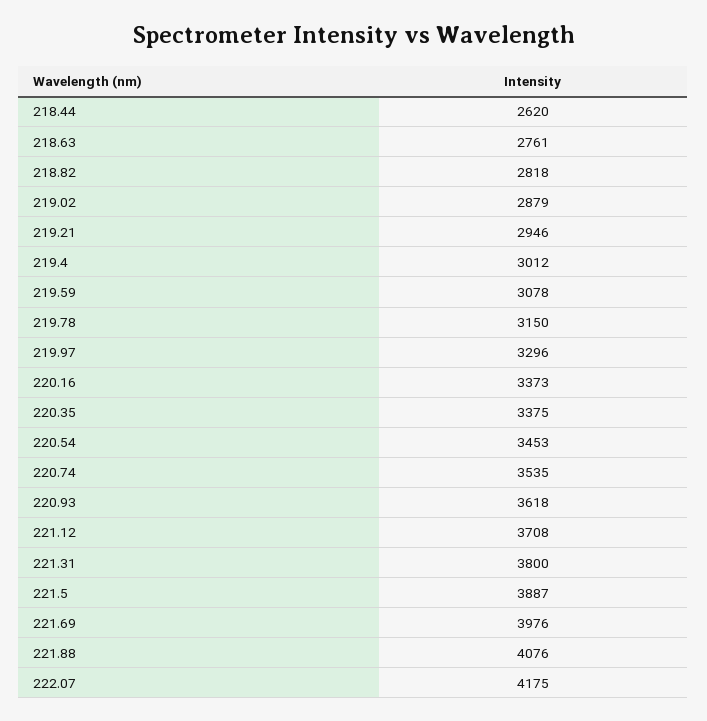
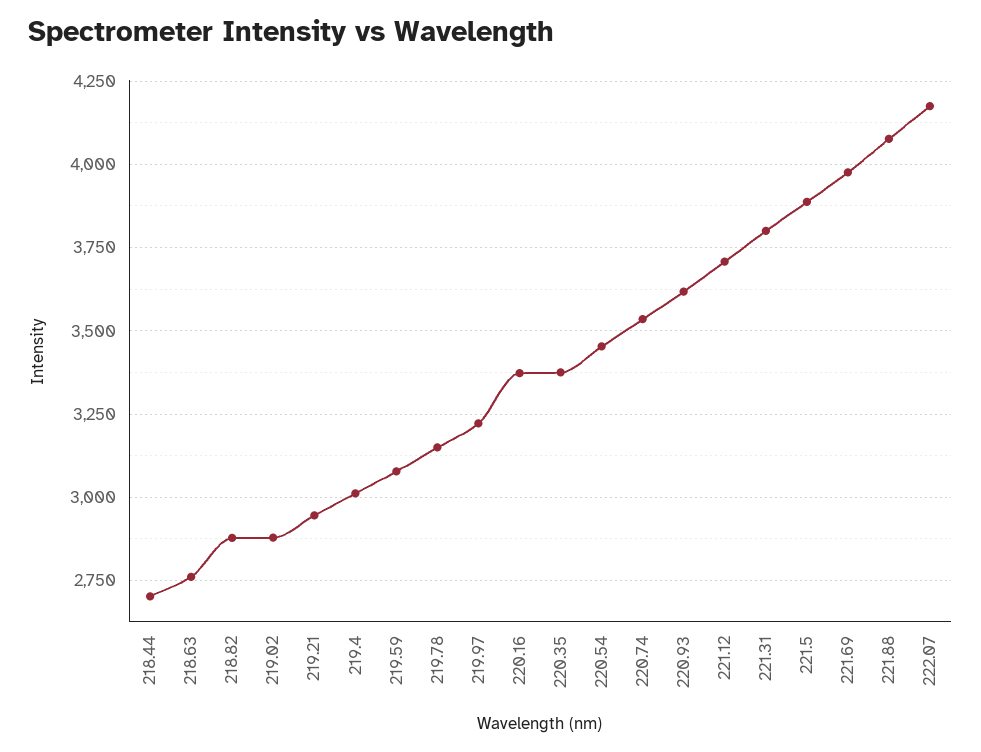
218.44: 2620 -> 2700
218.82: 2818 -> 2875
219.97: 3296 -> 3225

